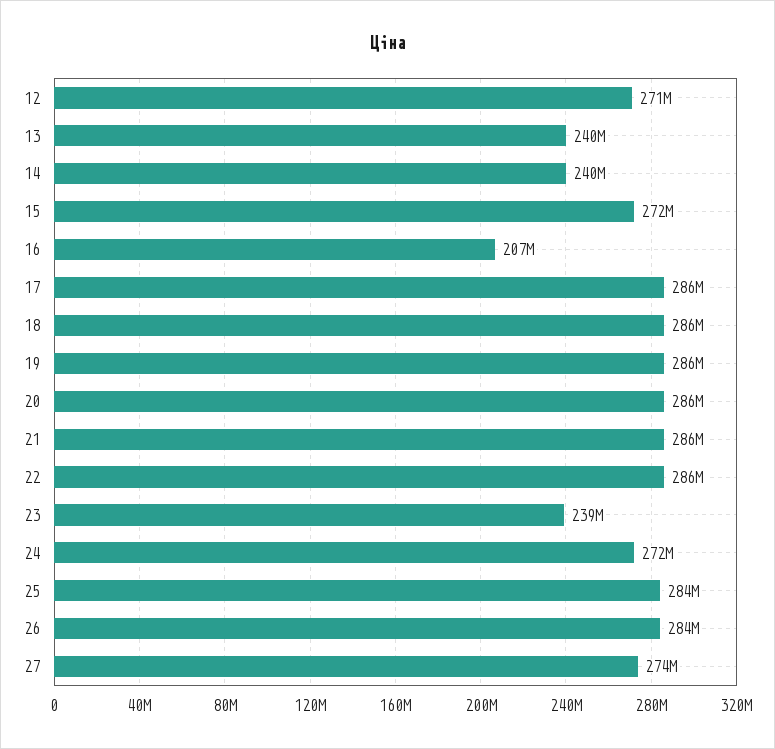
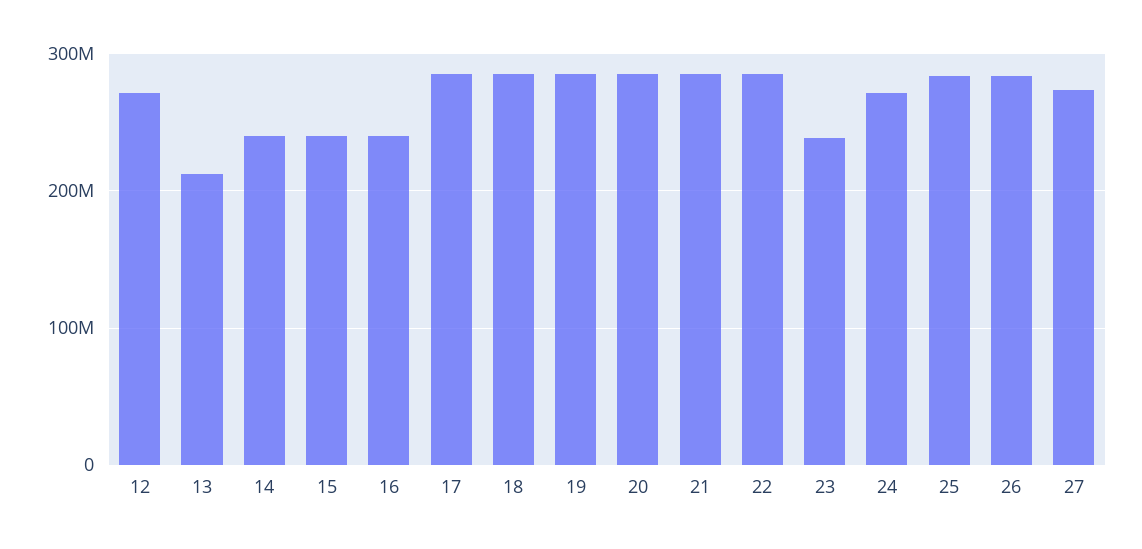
13: 240000000 -> 210000000
15: 272000000 -> 240000000
16: 207000000 -> 240000000

